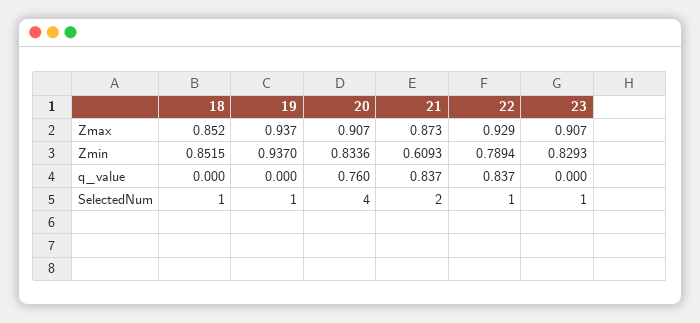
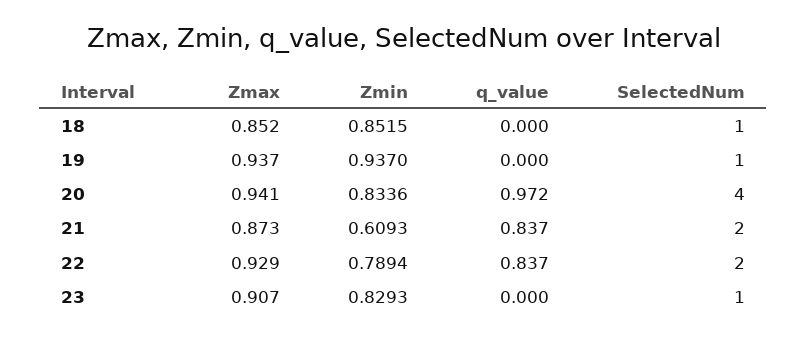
20, Zmax: 0.907 -> 0.941
20, q_value: 0.76 -> 0.972
22, SelectedNum: 1 -> 2

